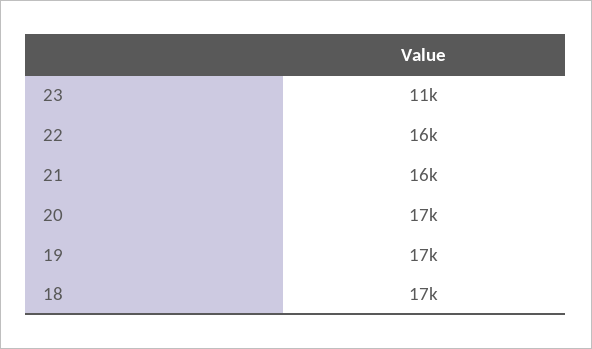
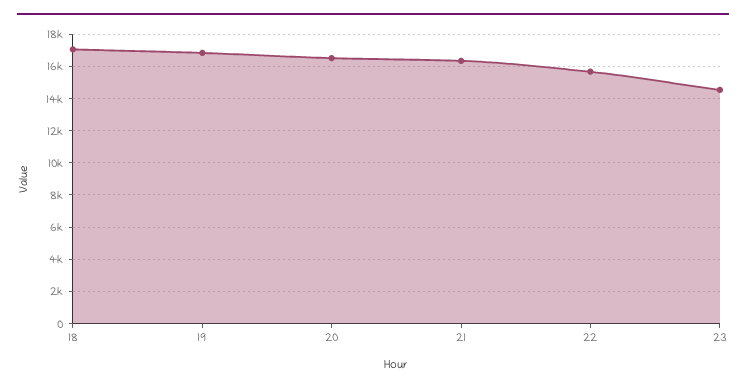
23: 11000 -> 14500

